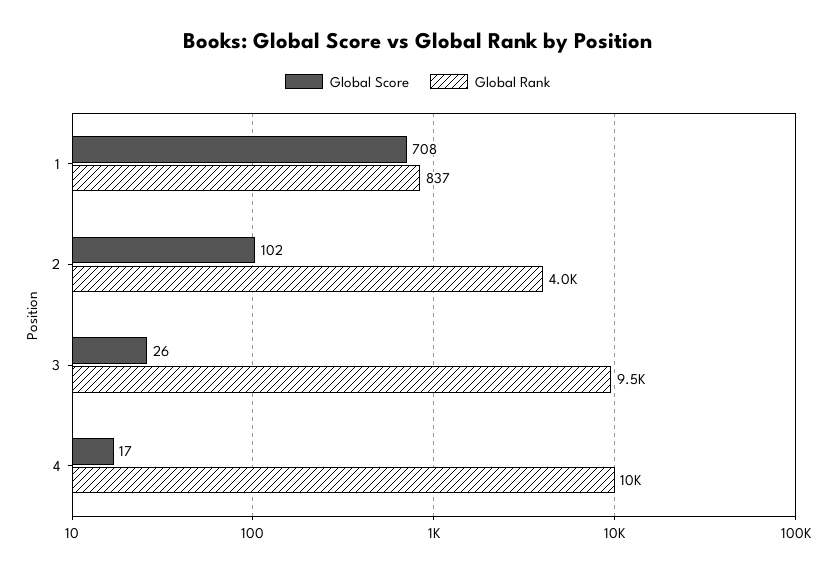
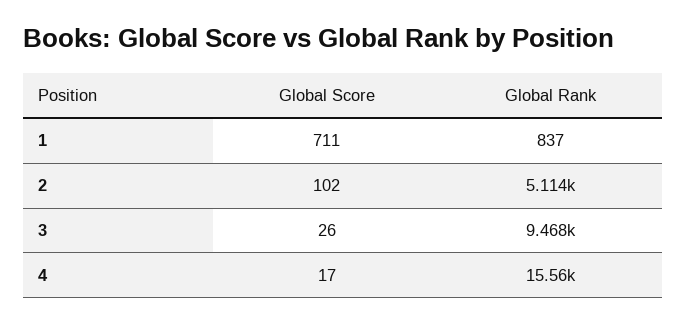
Global Score, 1: 708 -> 711
Global Rank, 2: 4000 -> 5114
Global Rank, 4: 10000 -> 15560

